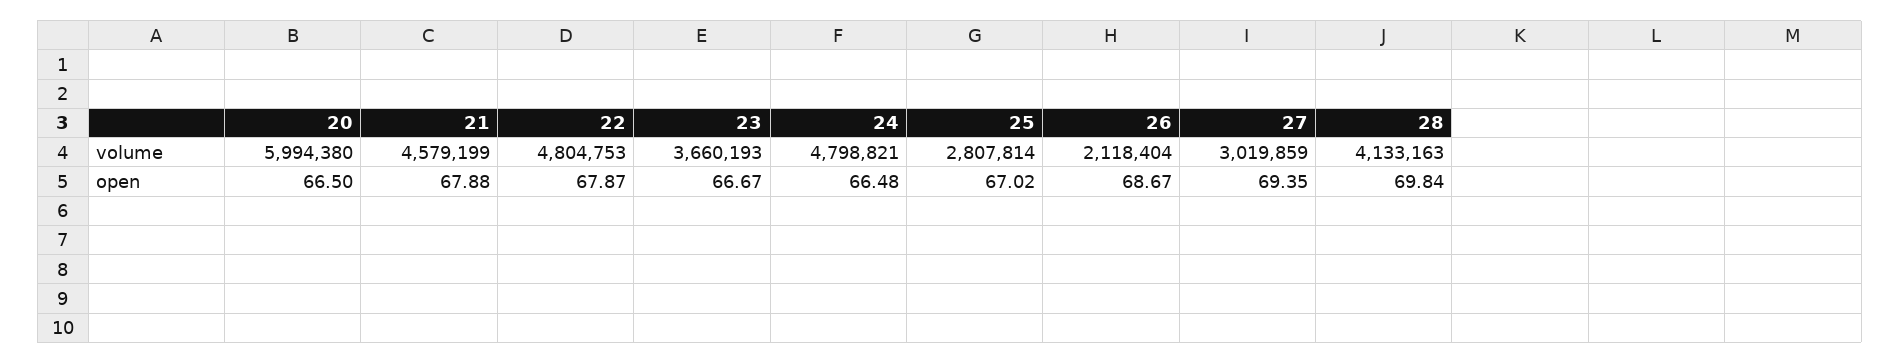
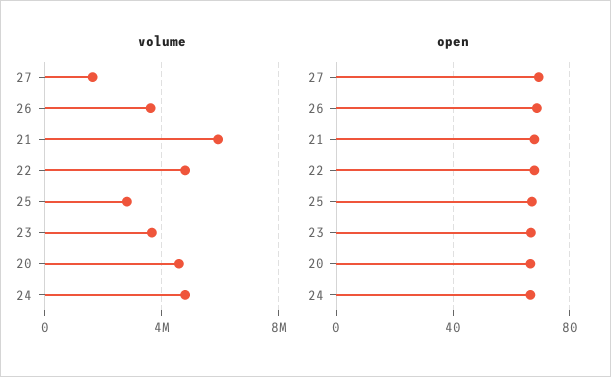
volume, 20: 5994380 -> 4500000
volume, 21: 4579199 -> 6000000
volume, 26: 2118404 -> 3500000
volume, 27: 3019859 -> 1500000
volume, 28: 4133163 -> none
open, 28: 69.84 -> none

